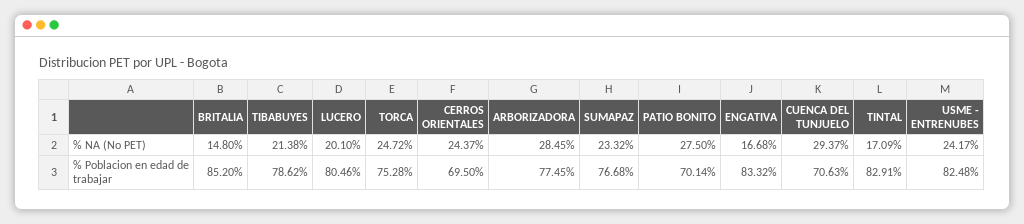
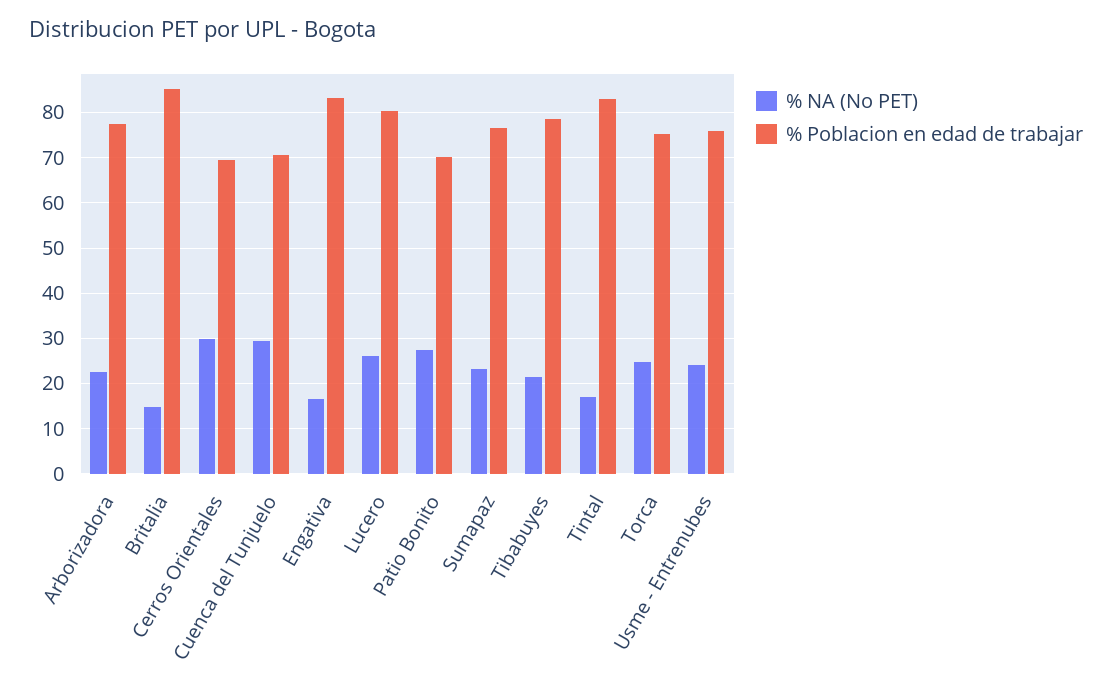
% NA (No PET), LUCERO: 20.1 -> 26
% NA (No PET), CERROS ORIENTALES: 24.37 -> 30
% NA (No PET), ARBORIZADORA: 28.45 -> 22
% Poblacion en edad de trabajar, USME - ENTRENUBES: 82.48 -> 76

